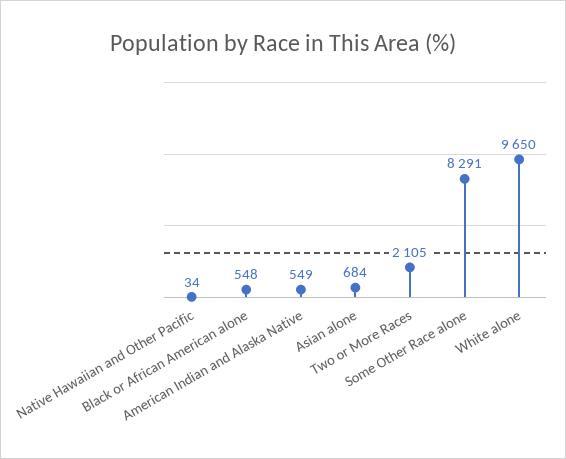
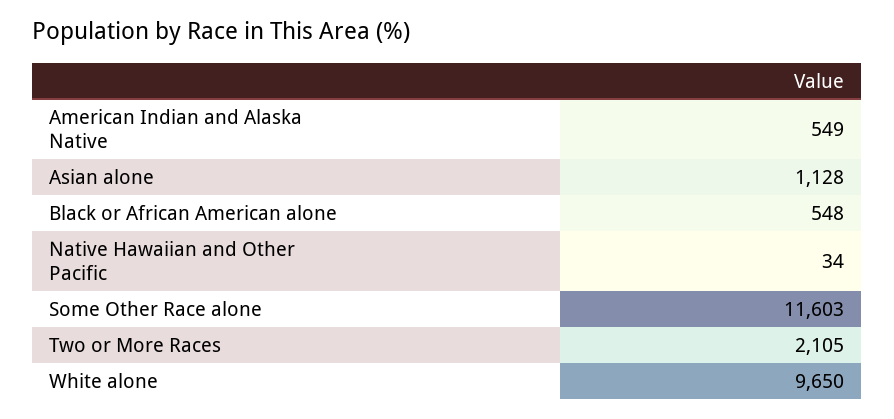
Asian alone: 684 -> 1128
Some Other Race alone: 8291 -> 11603

